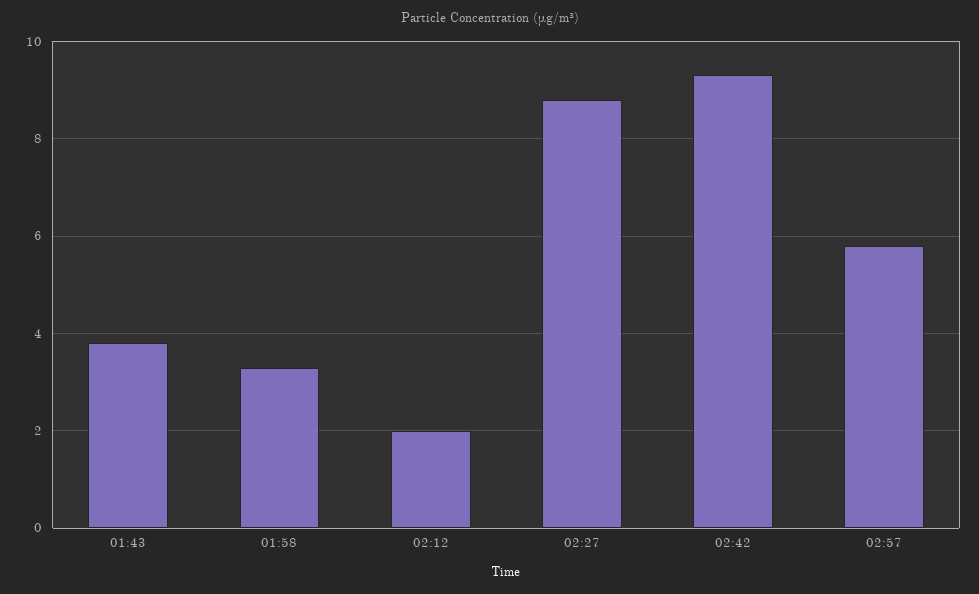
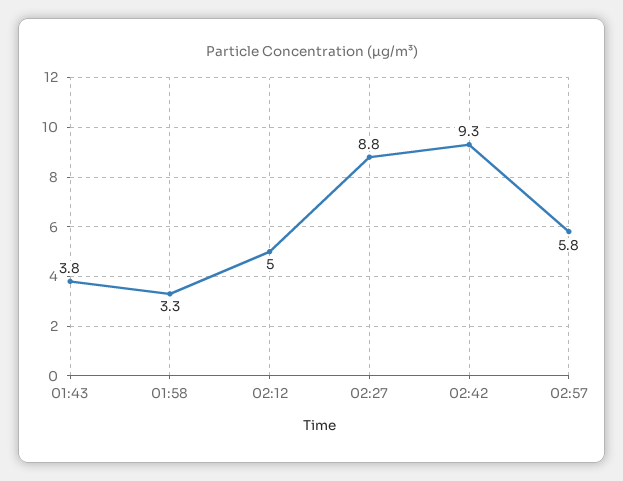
02:12: 2 -> 5

